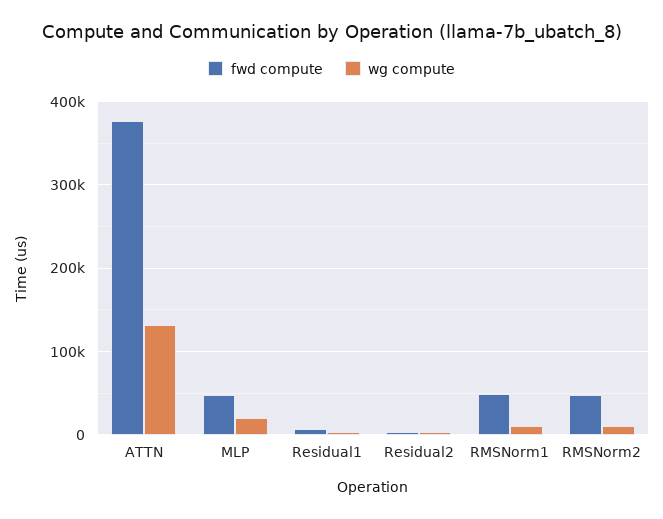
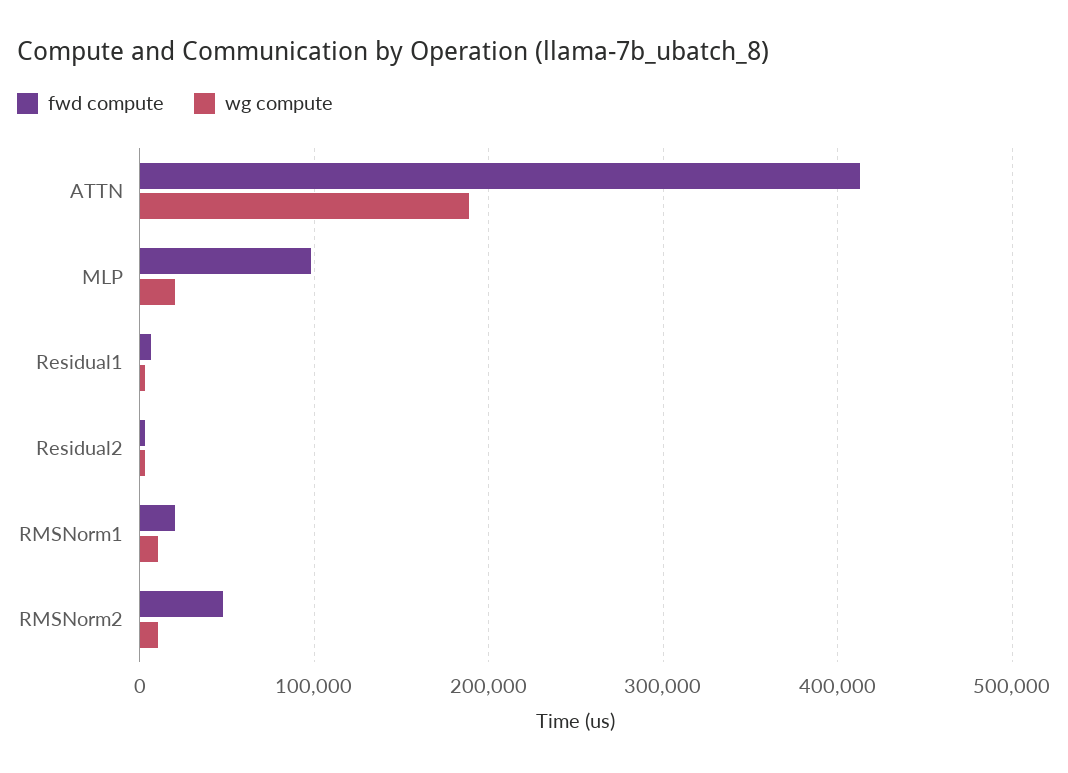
fwd compute, ATTN: 380000 -> 410000
wg compute, ATTN: 130000 -> 190000
fwd compute, MLP: 50000 -> 100000
fwd compute, RMSNorm1: 50000 -> 20000

